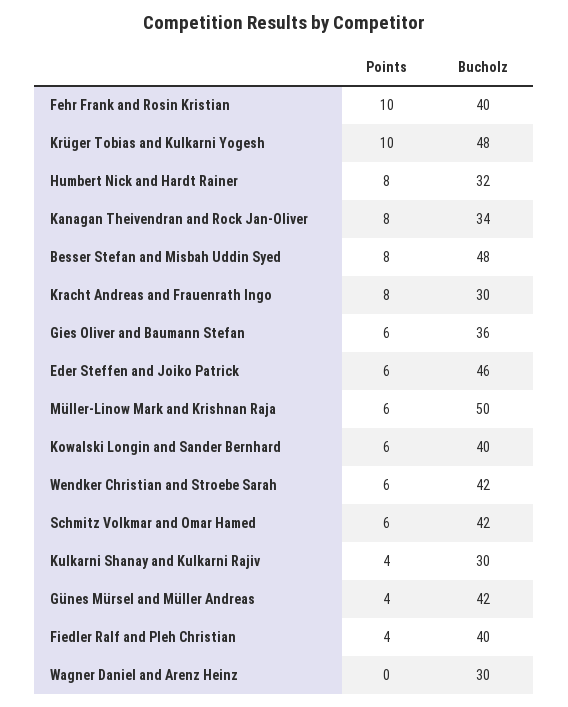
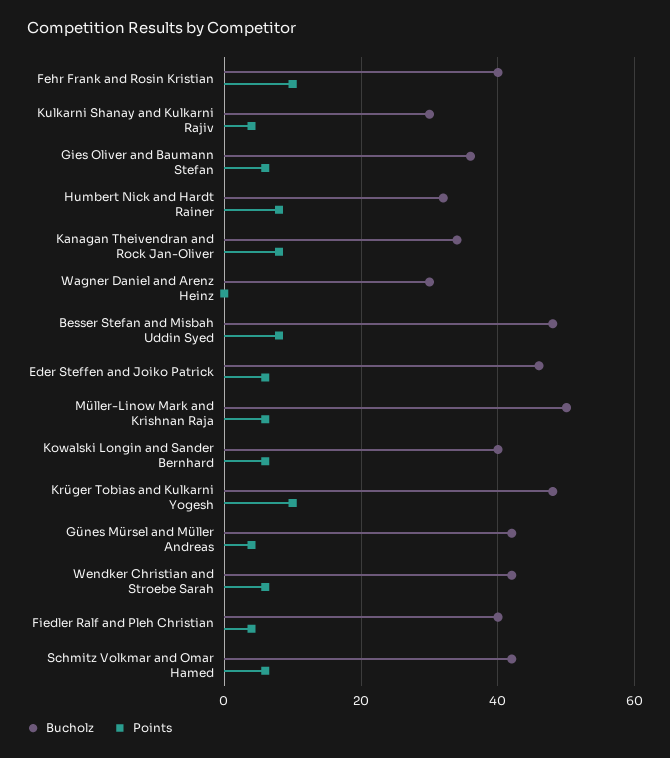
Points, Kracht Andreas and Frauenrath Ingo: 8 -> none
Bucholz, Kracht Andreas and Frauenrath Ingo: 30 -> none

